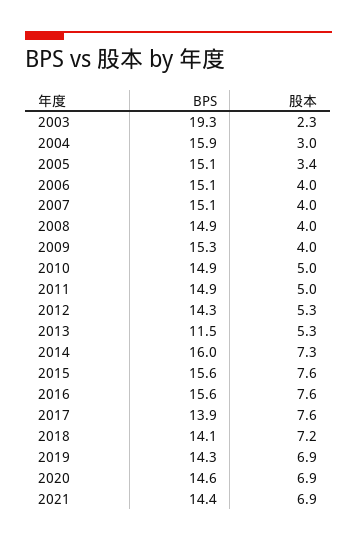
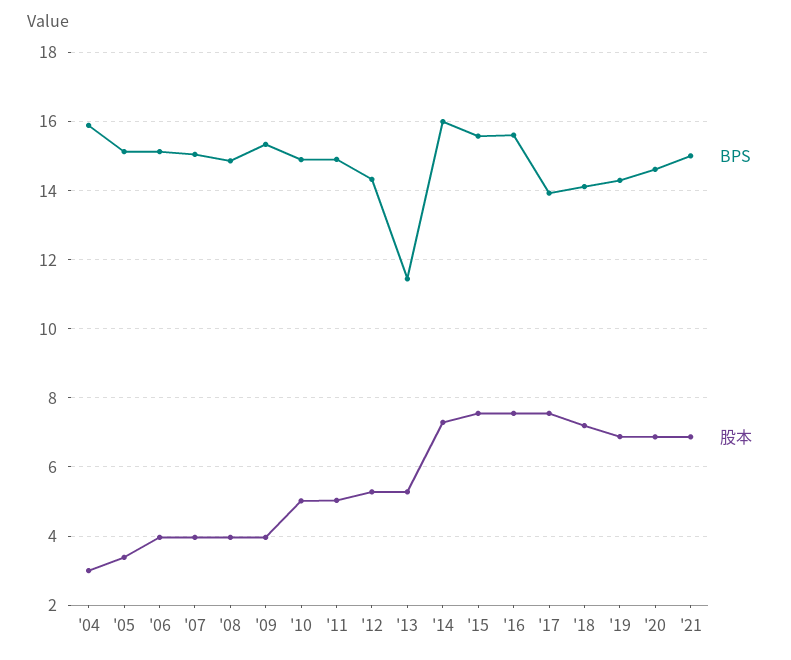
BPS, 2003: 19.3 -> none
股本, 2003: 2.3 -> none
BPS, 2021: 14.4 -> 15

